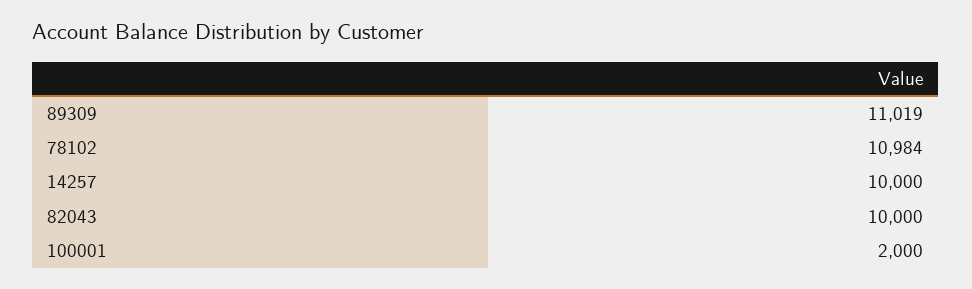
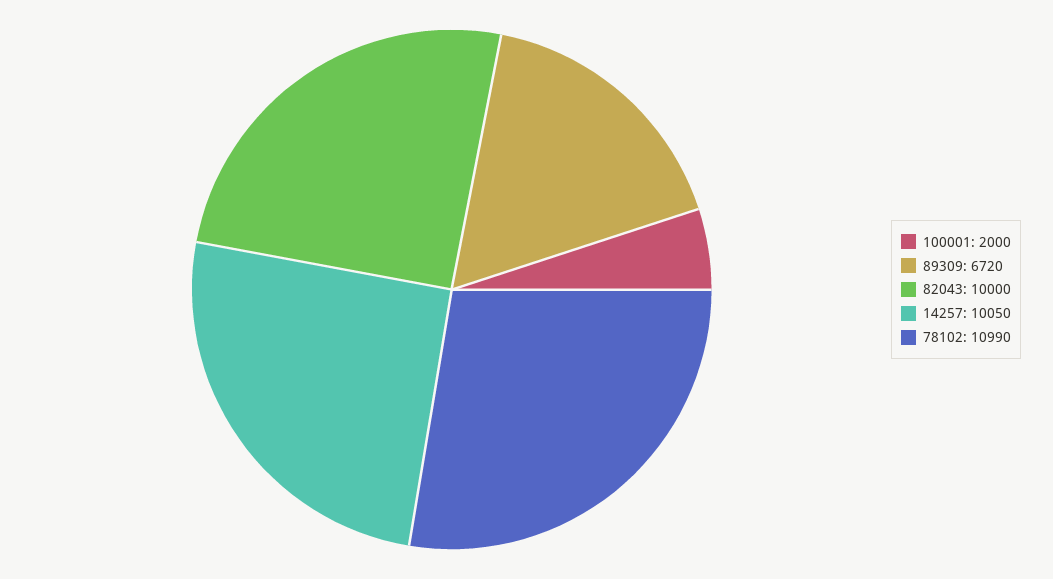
89309: 11019 -> 6720
78102: 10984 -> 10990
14257: 10000 -> 10050

